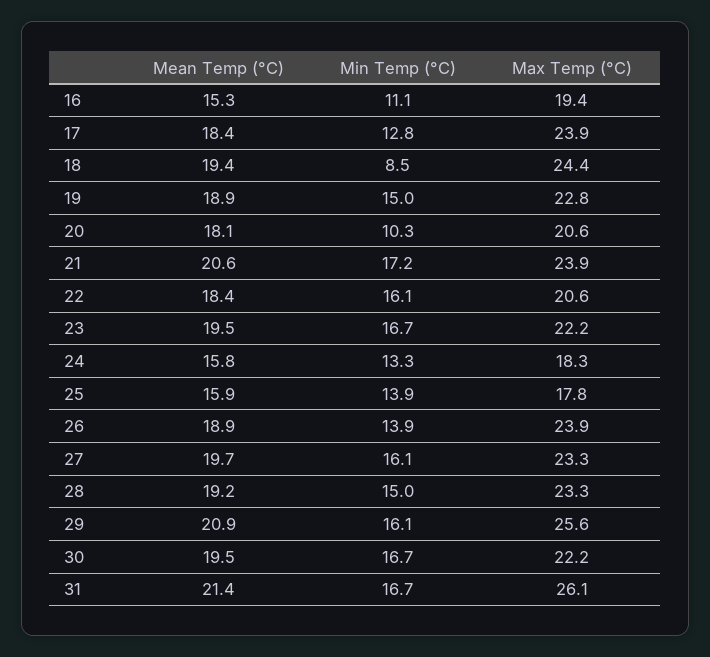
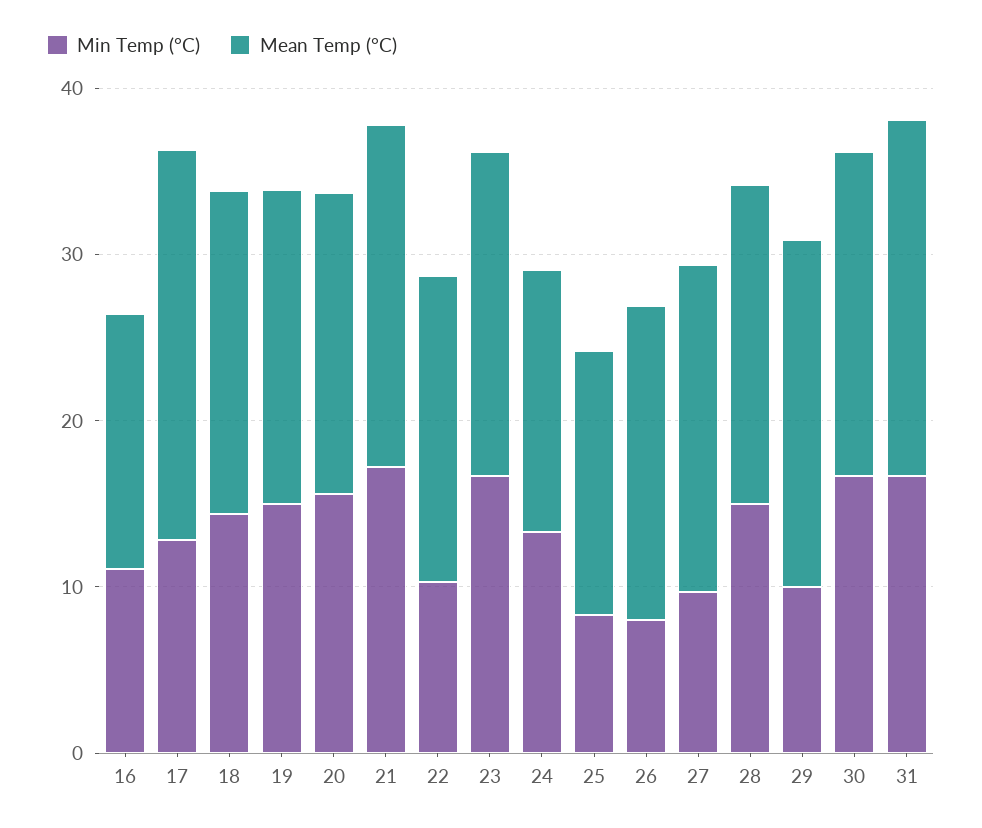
Max Temp (°C), 16: 19.4 -> none
Mean Temp (°C), 17: 18.4 -> 24
Max Temp (°C), 17: 23.9 -> none
Min Temp (°C), 18: 8.5 -> 14
Max Temp (°C), 18: 24.4 -> none
Max Temp (°C), 19: 22.8 -> none
Min Temp (°C), 20: 10.3 -> 16
Max Temp (°C), 20: 20.6 -> none
Max Temp (°C), 21: 23.9 -> none
Min Temp (°C), 22: 16.1 -> 10
Max Temp (°C), 22: 20.6 -> none
Max Temp (°C), 23: 22.2 -> none
Max Temp (°C), 24: 18.3 -> none
Min Temp (°C), 25: 13.9 -> 8
Max Temp (°C), 25: 17.8 -> none
Min Temp (°C), 26: 13.9 -> 8
Max Temp (°C), 26: 23.9 -> none
Min Temp (°C), 27: 16.1 -> 10
Max Temp (°C), 27: 23.3 -> none
Max Temp (°C), 28: 23.3 -> none
Min Temp (°C), 29: 16.1 -> 10
Max Temp (°C), 29: 25.6 -> none
Max Temp (°C), 30: 22.2 -> none
Max Temp (°C), 31: 26.1 -> none

